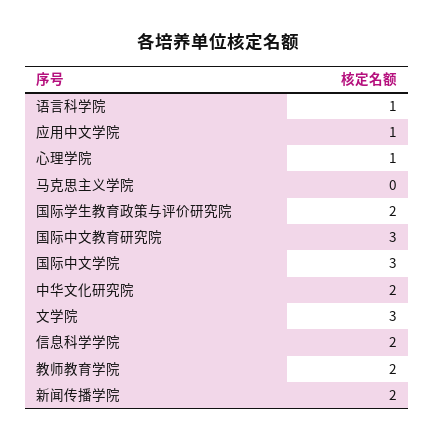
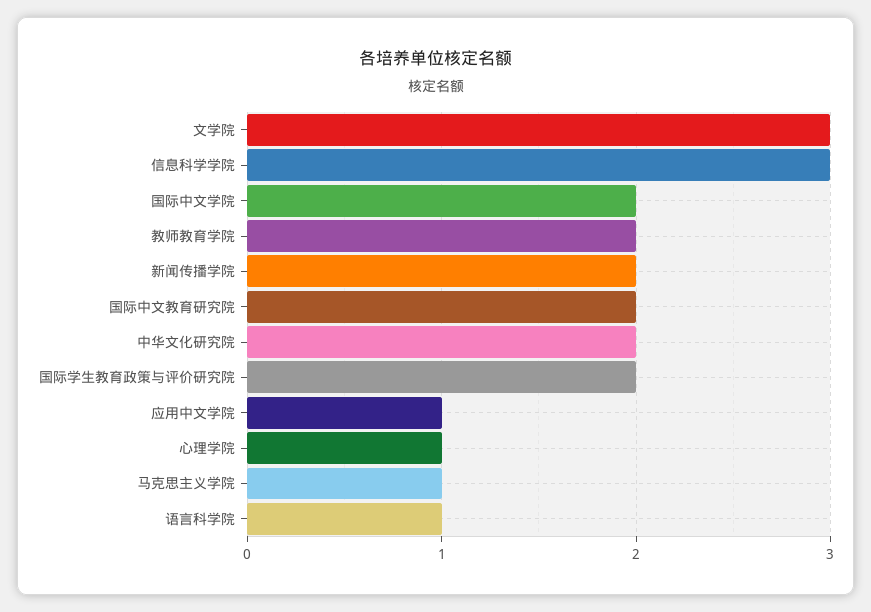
马克思主义学院: 0 -> 1
国际中文教育研究院: 3 -> 2
国际中文学院: 3 -> 2
信息科学学院: 2 -> 3

